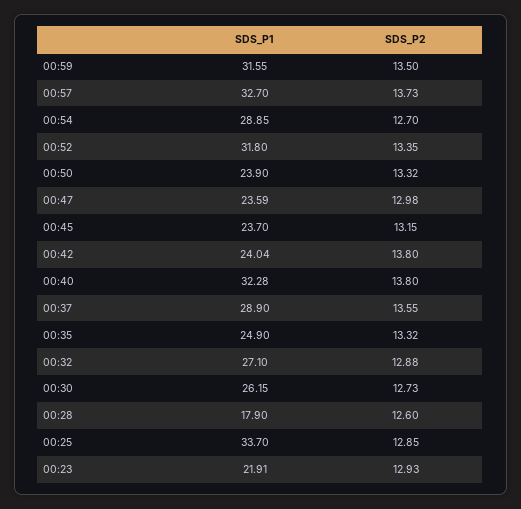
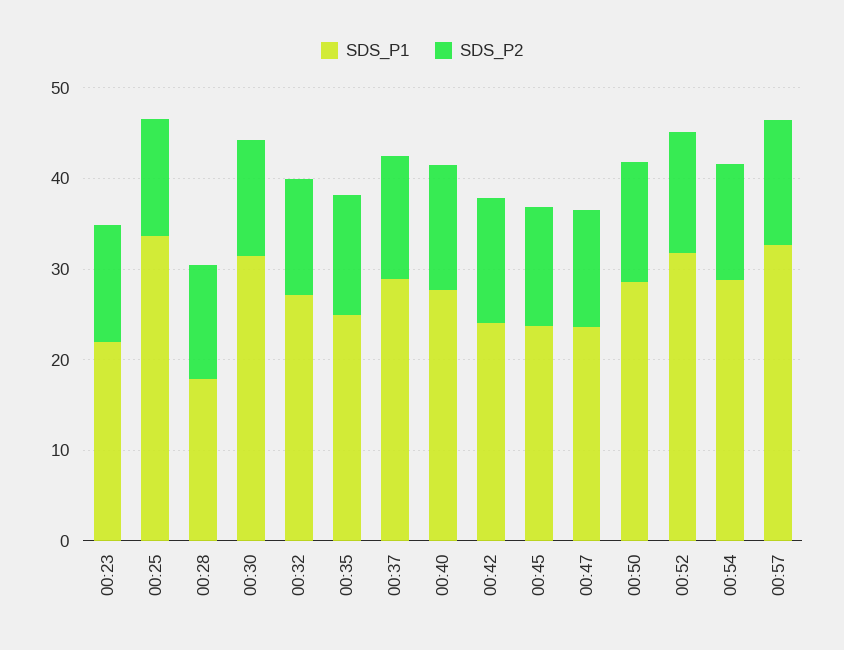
SDS_P1, 00:59: 31.55 -> none
SDS_P2, 00:59: 13.5 -> none
SDS_P1, 00:50: 23.9 -> 28
SDS_P1, 00:40: 32.28 -> 28
SDS_P1, 00:30: 26.15 -> 32

